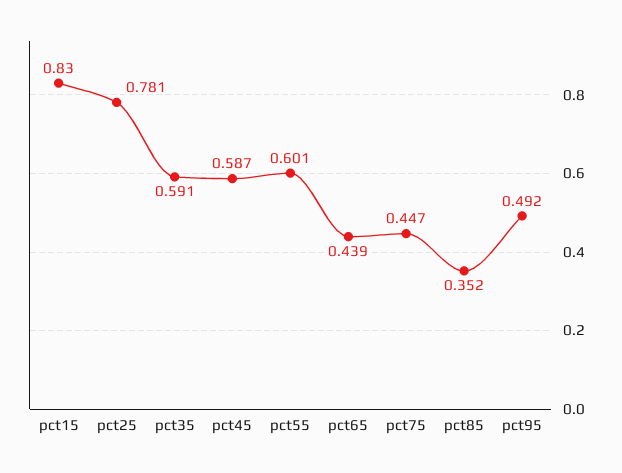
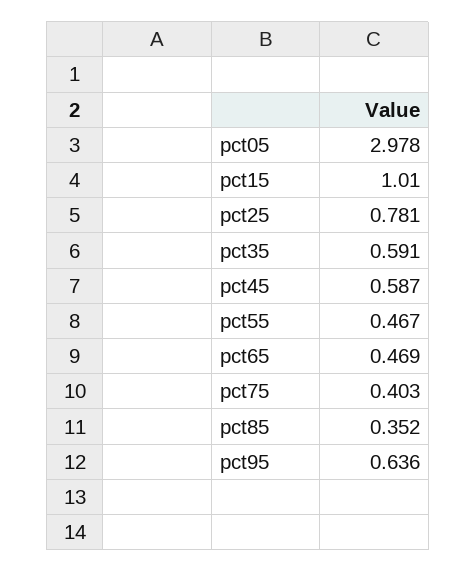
pct15: 0.83 -> 1.01
pct55: 0.601 -> 0.467
pct65: 0.439 -> 0.469
pct75: 0.447 -> 0.403
pct95: 0.492 -> 0.636
pct05: none -> 2.978

